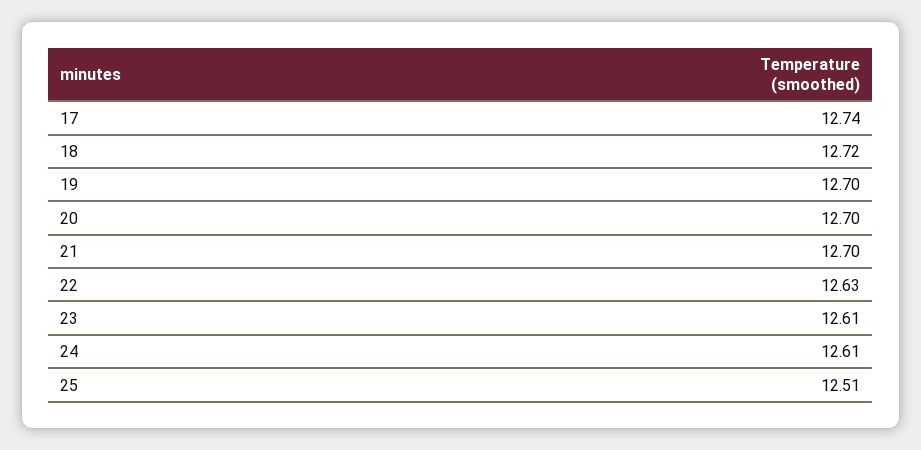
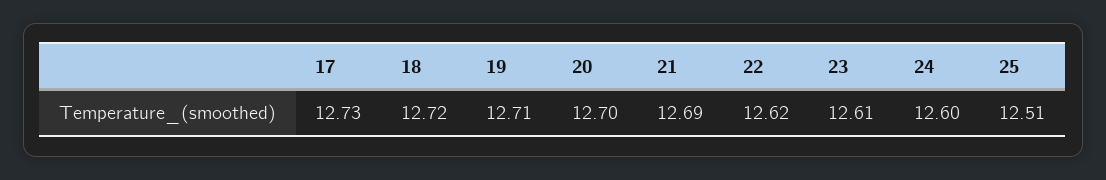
17: 12.74 -> 12.73
19: 12.7 -> 12.71
21: 12.7 -> 12.69
22: 12.63 -> 12.62
24: 12.61 -> 12.6

